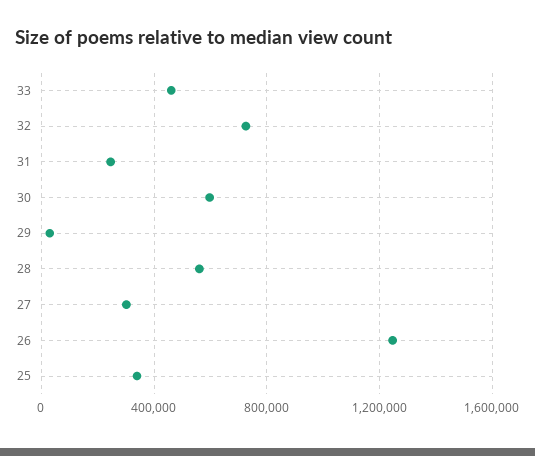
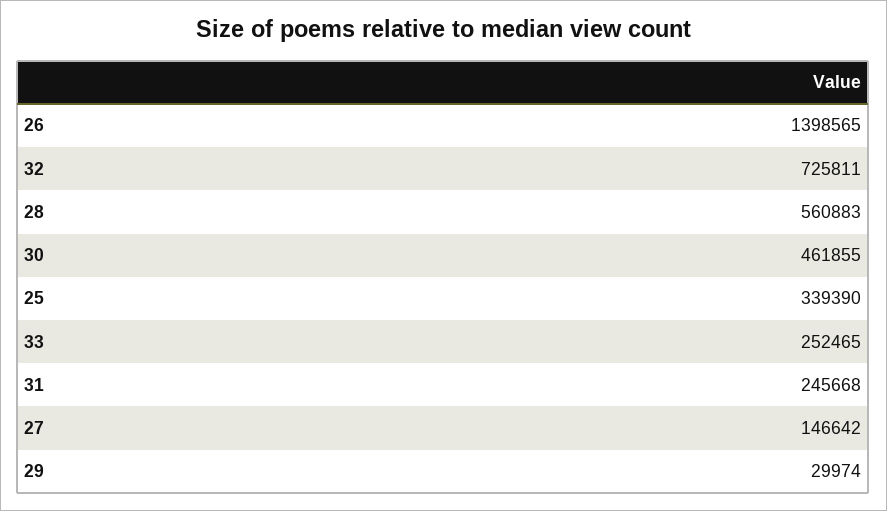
33: 450000 -> 252465
30: 600000 -> 461855
27: 300000 -> 146642
26: 1250000 -> 1398565

